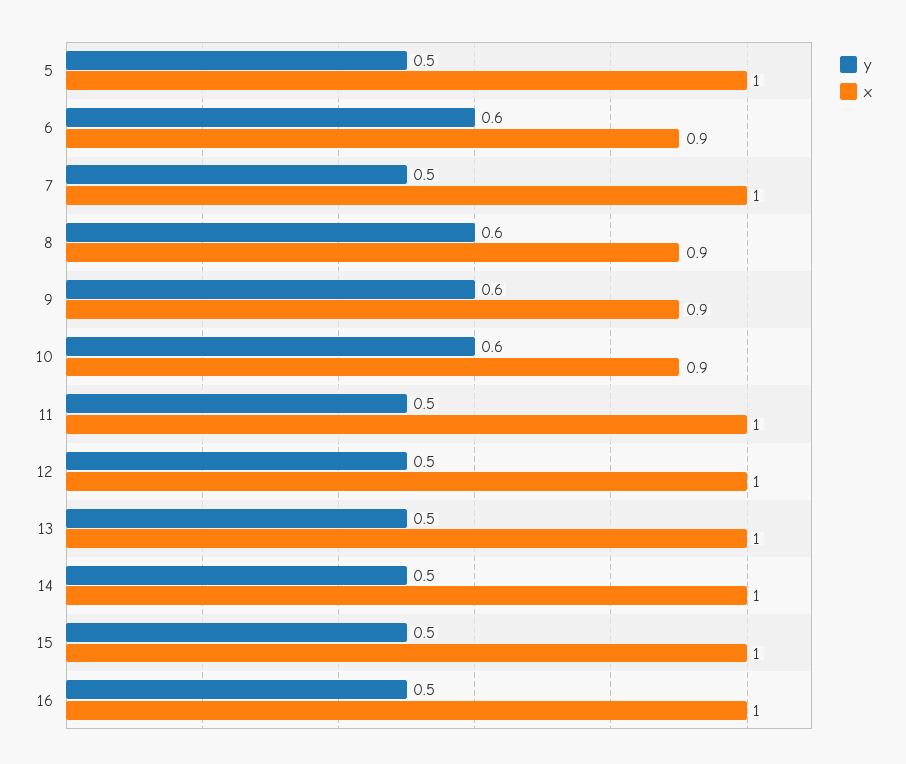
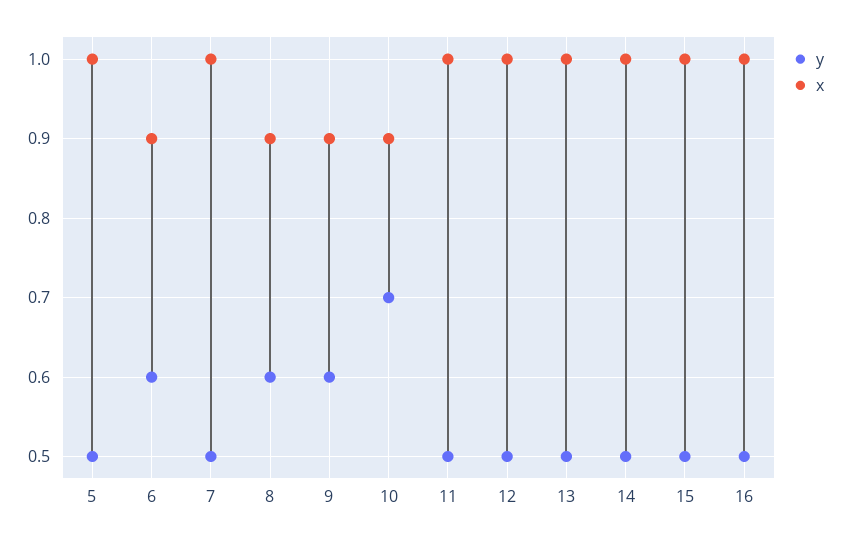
y, 10: 0.6 -> 0.7

